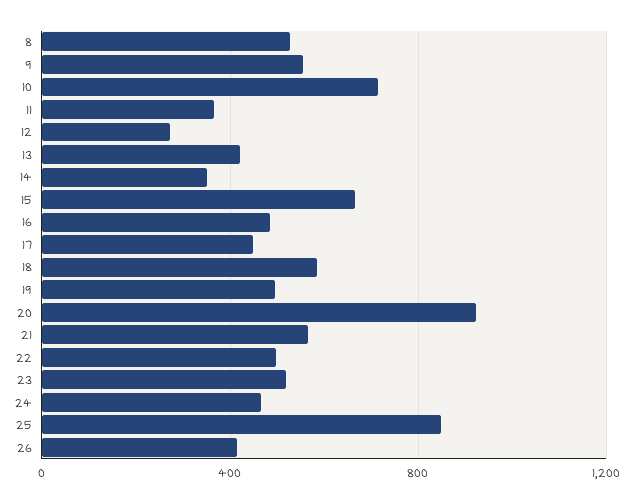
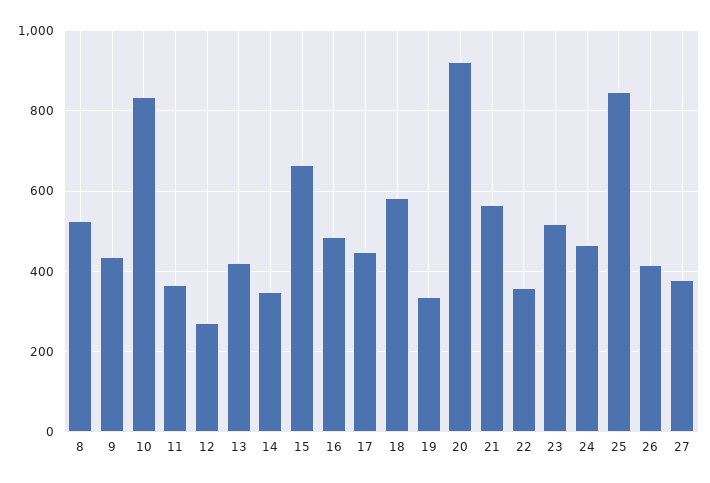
9: 550 -> 440
10: 700 -> 840
19: 500 -> 340
22: 500 -> 360
27: none -> 380

